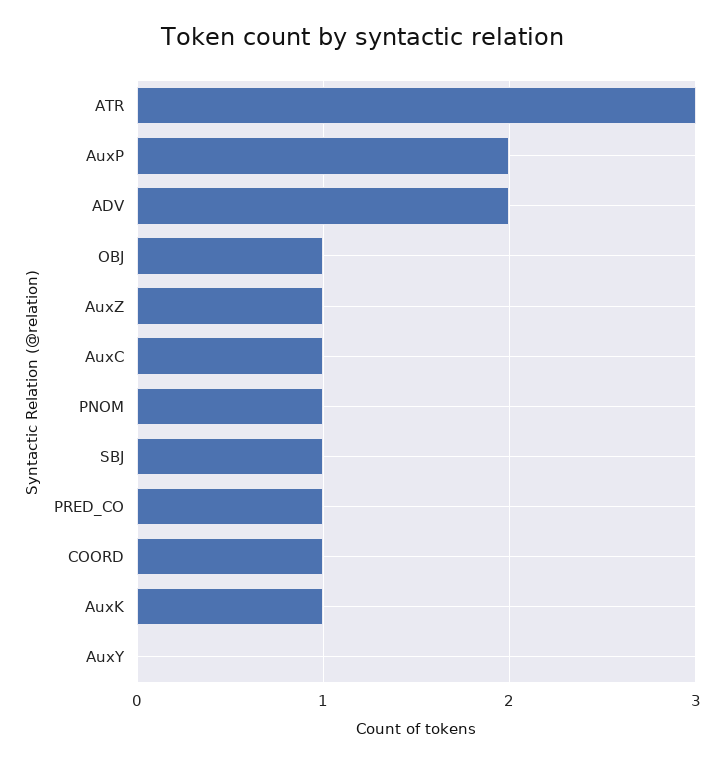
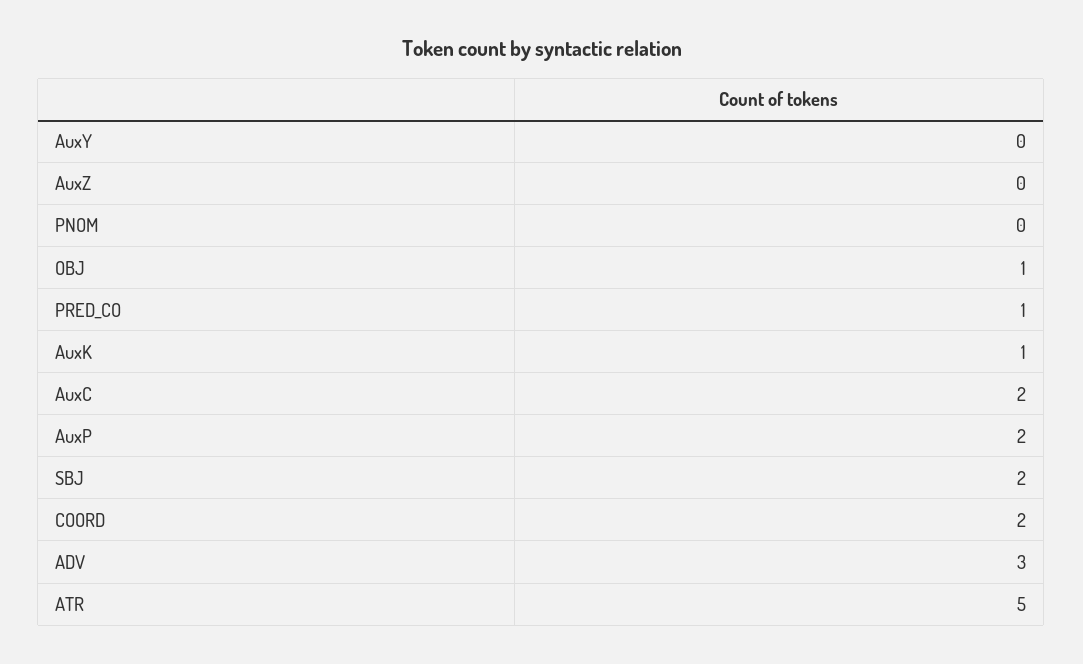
ATR: 3 -> 5
ADV: 2 -> 3
AuxZ: 1 -> 0
AuxC: 1 -> 2
PNOM: 1 -> 0
SBJ: 1 -> 2
COORD: 1 -> 2

